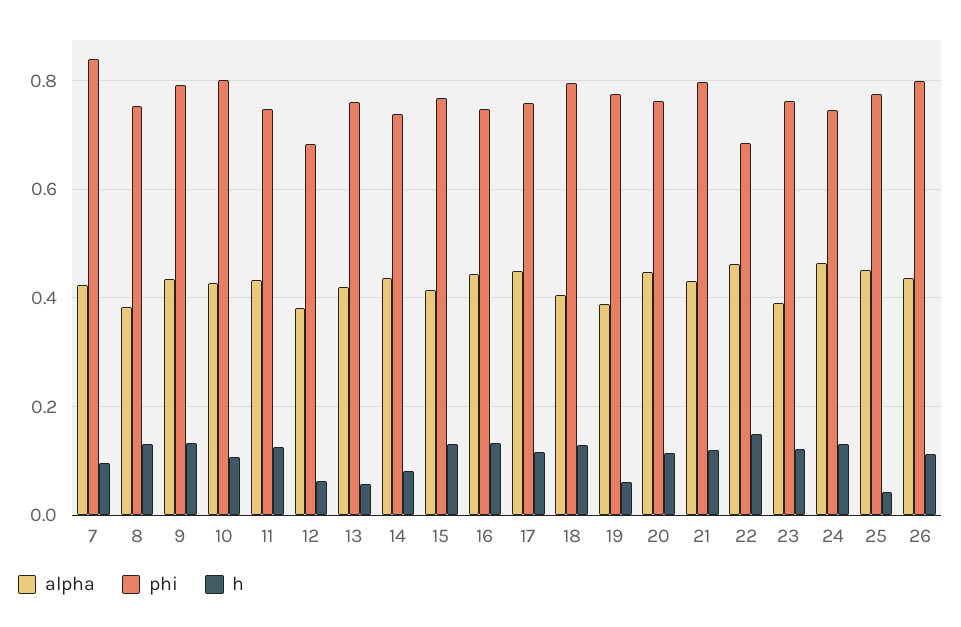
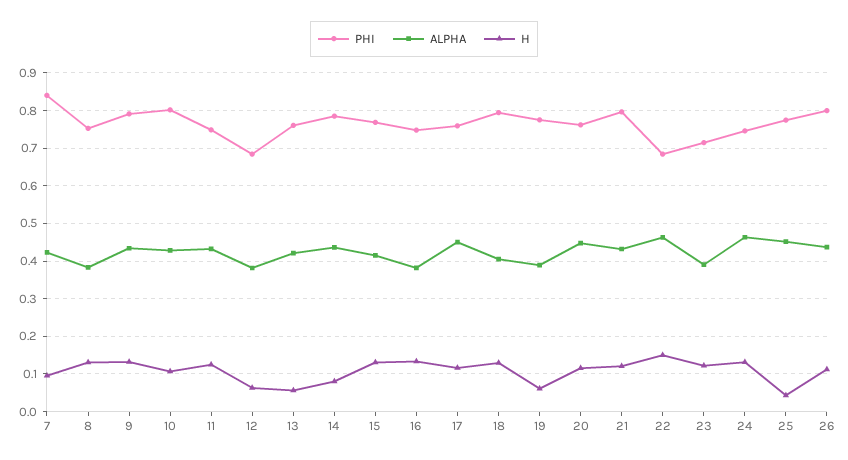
phi, 14: 0.74 -> 0.78
alpha, 16: 0.44 -> 0.38
phi, 23: 0.76 -> 0.72

